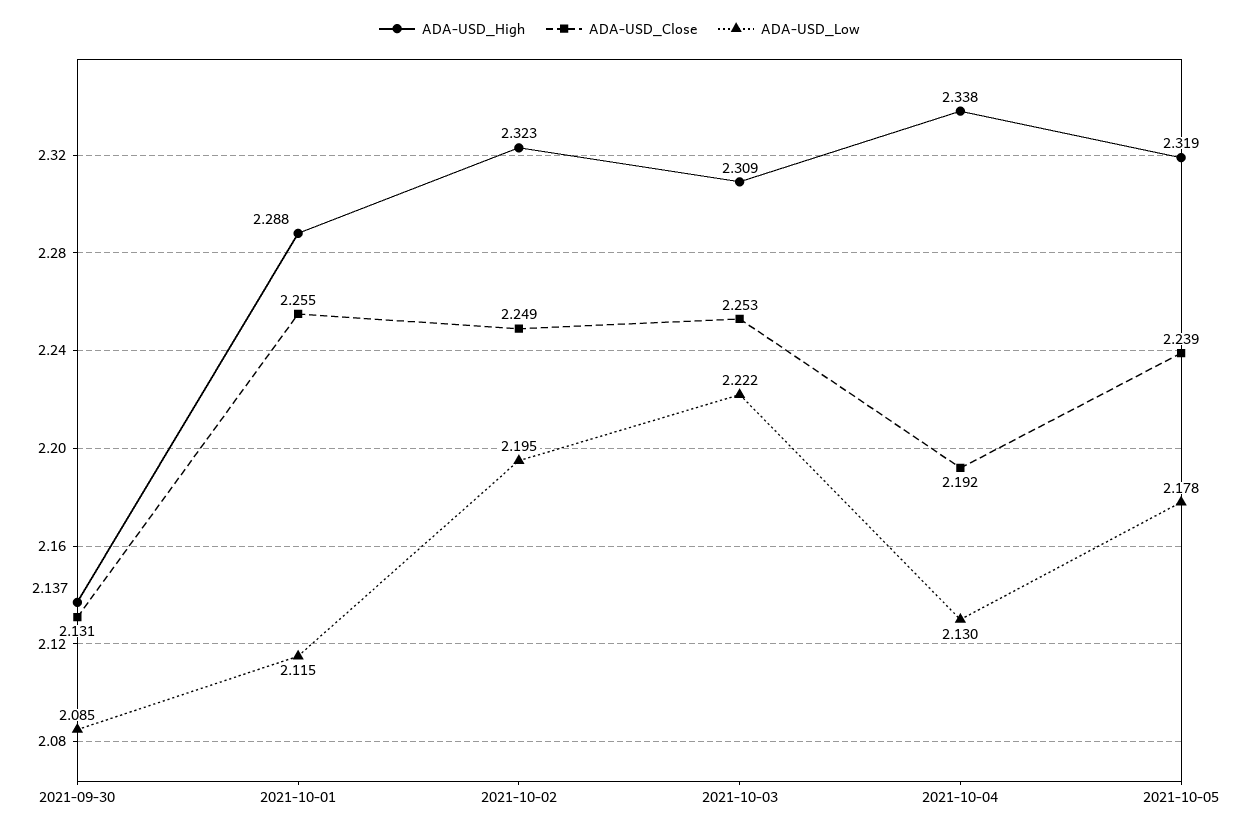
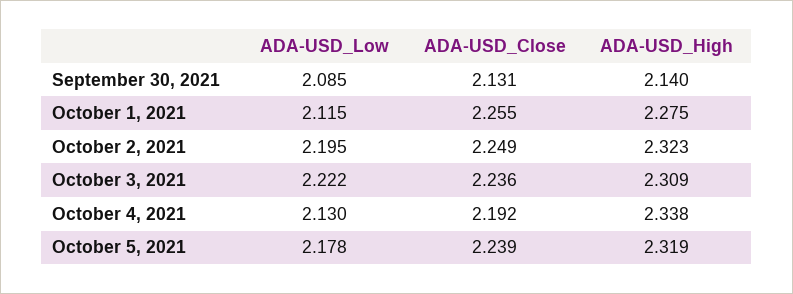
ADA-USD_High, 2021-09-30: 2.137 -> 2.14
ADA-USD_High, 2021-10-01: 2.288 -> 2.275
ADA-USD_Close, 2021-10-03: 2.253 -> 2.236

